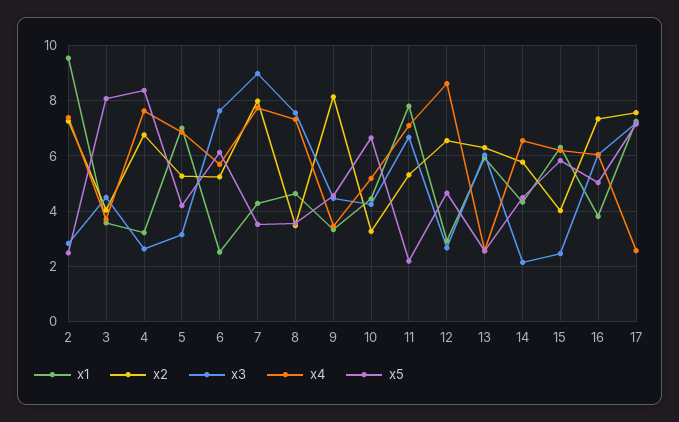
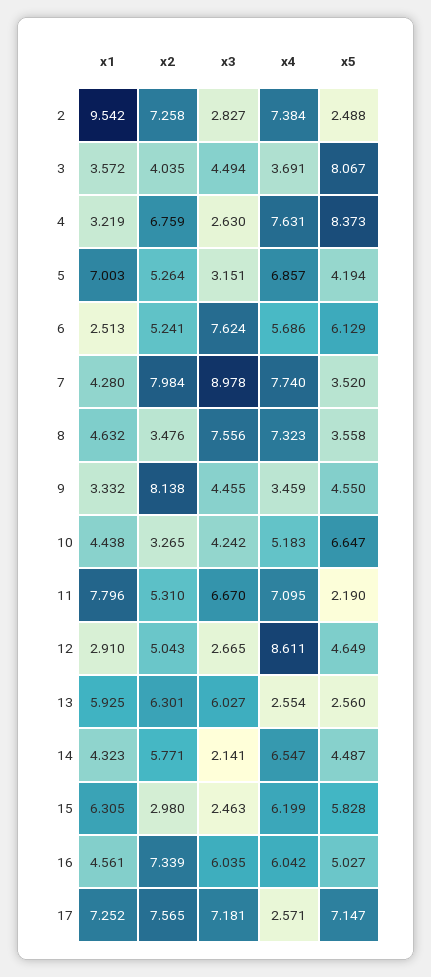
x2, 12: 6.5 -> 5.043
x2, 15: 4 -> 2.98
x1, 16: 3.75 -> 4.561

